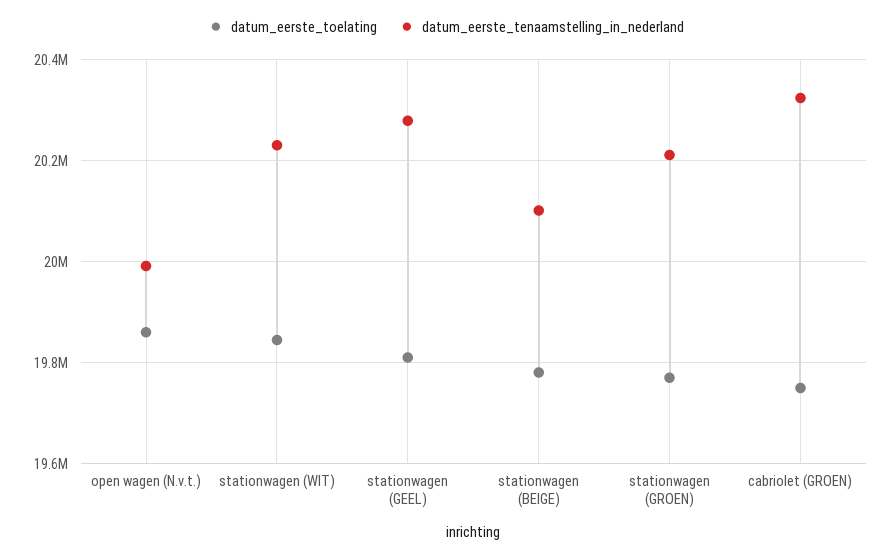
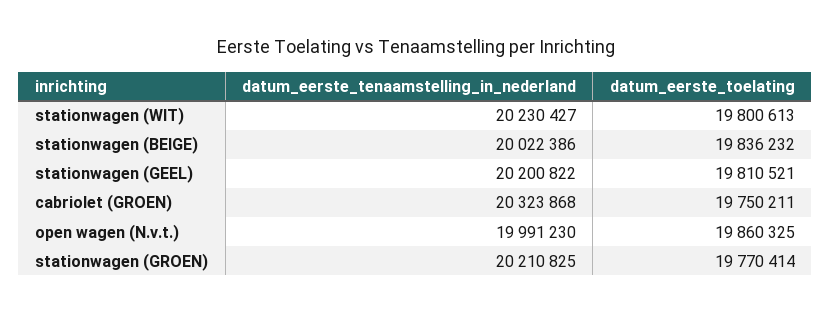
datum_eerste_toelating, stationwagen (WIT): 19840000 -> 19800613
datum_eerste_tenaamstelling_in_nederland, stationwagen (GEEL): 20280000 -> 20200822
datum_eerste_toelating, stationwagen (BEIGE): 19780000 -> 19836232
datum_eerste_tenaamstelling_in_nederland, stationwagen (BEIGE): 20100000 -> 20022386

